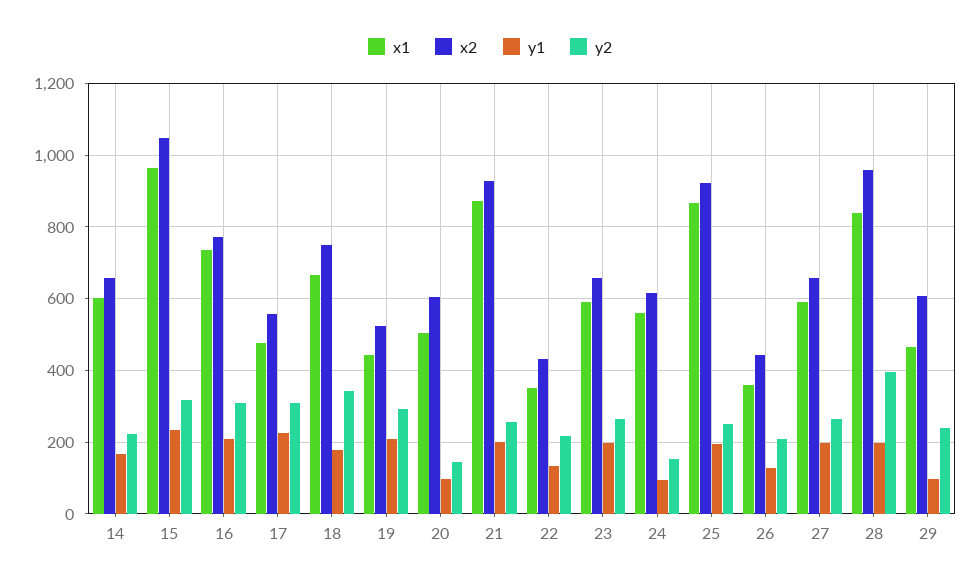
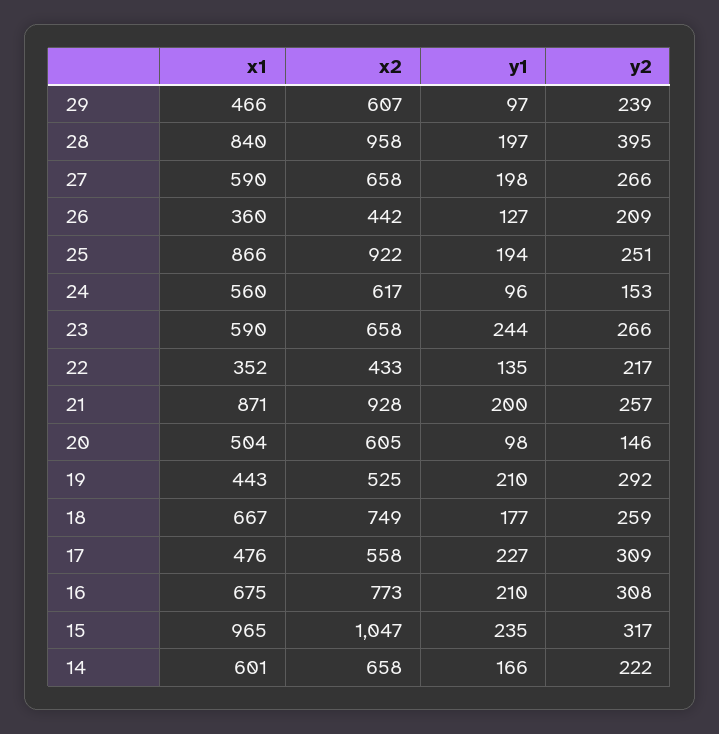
x1, 16: 740 -> 675
y2, 18: 340 -> 259
y1, 23: 200 -> 244

